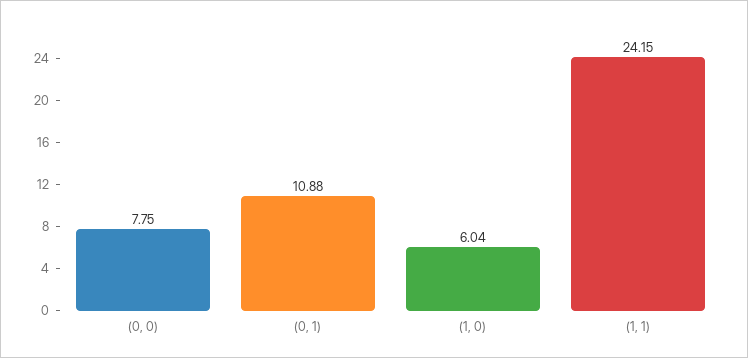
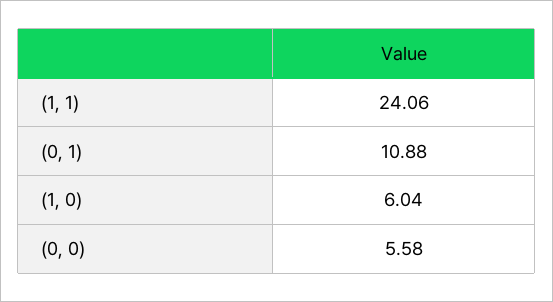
(0, 0): 7.75 -> 5.58
(1, 1): 24.15 -> 24.06

